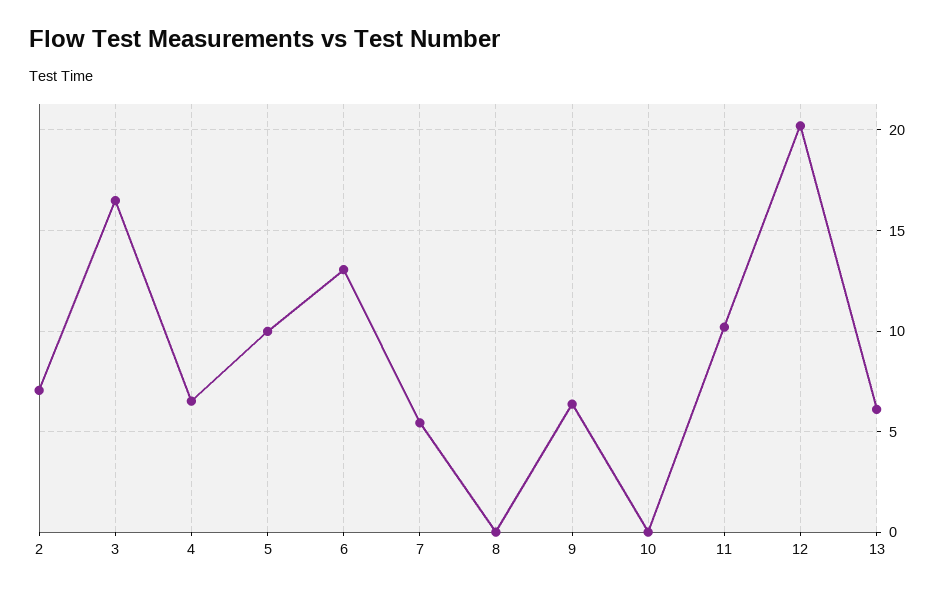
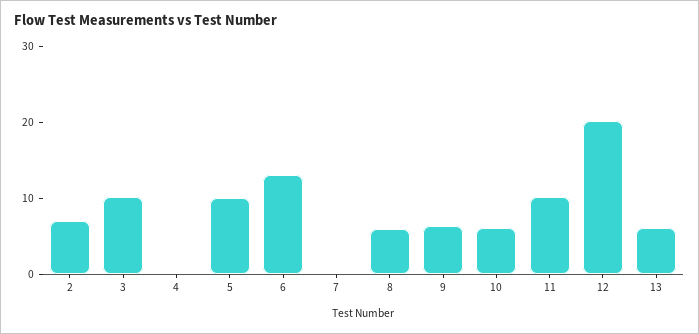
3: 16.5 -> 10
4: 6.5 -> 0
7: 5.5 -> 0
8: 0 -> 6
10: 0 -> 6

